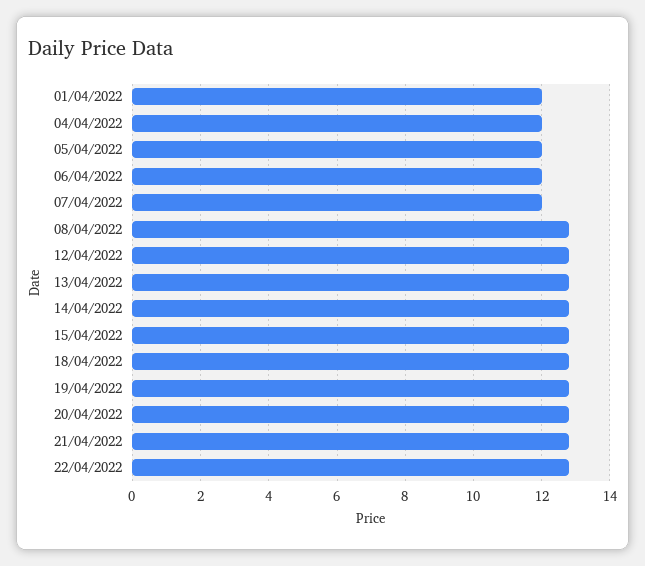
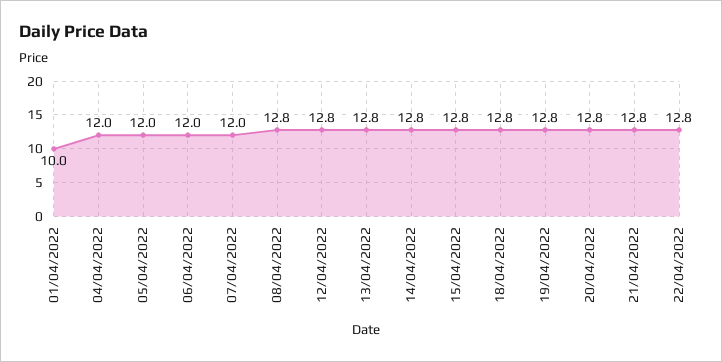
01/04/2022: 12 -> 10

